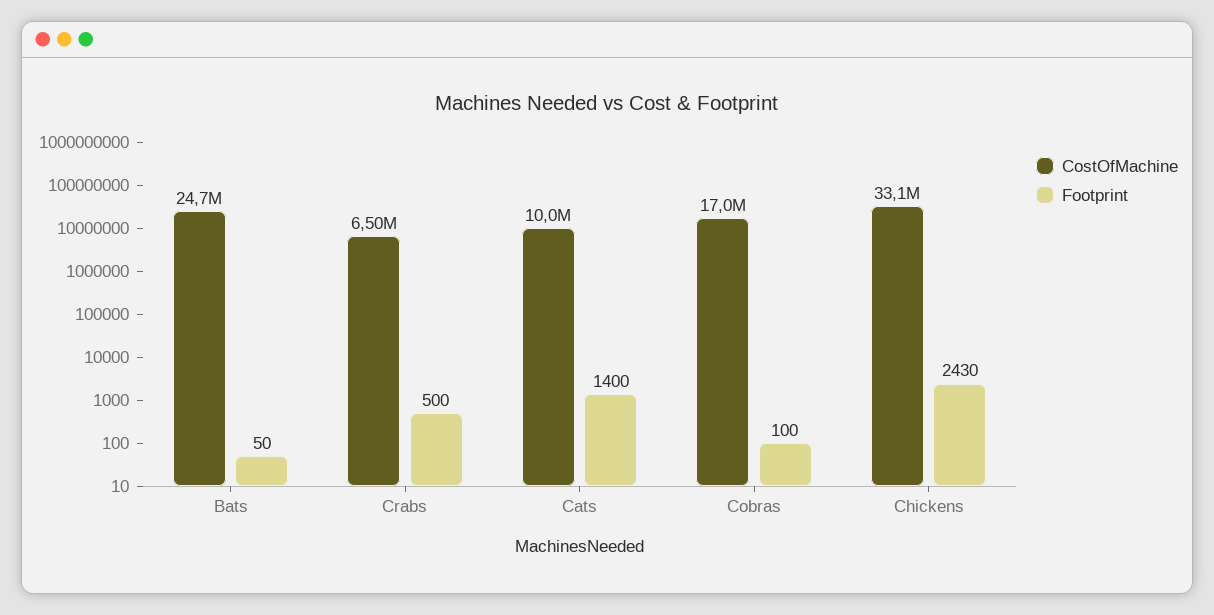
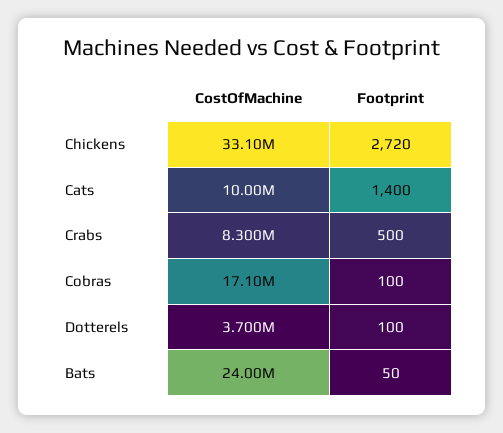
CostOfMachine, Bats: 24700000 -> 24000000
CostOfMachine, Crabs: 6500000 -> 8300000
CostOfMachine, Cobras: 17000000 -> 17100000
Footprint, Chickens: 2430 -> 2720
CostOfMachine, Dotterels: none -> 3700000
Footprint, Dotterels: none -> 100

